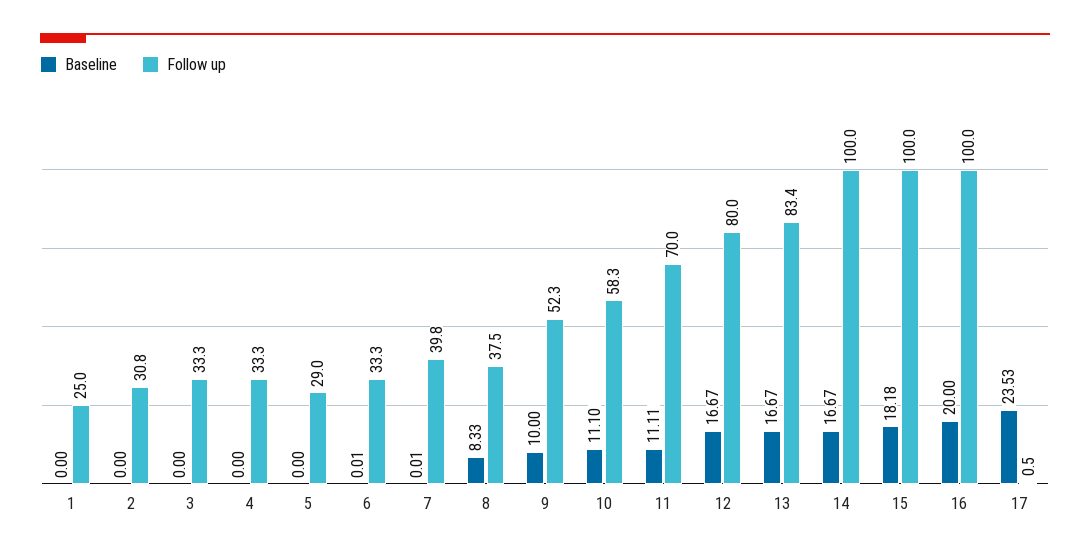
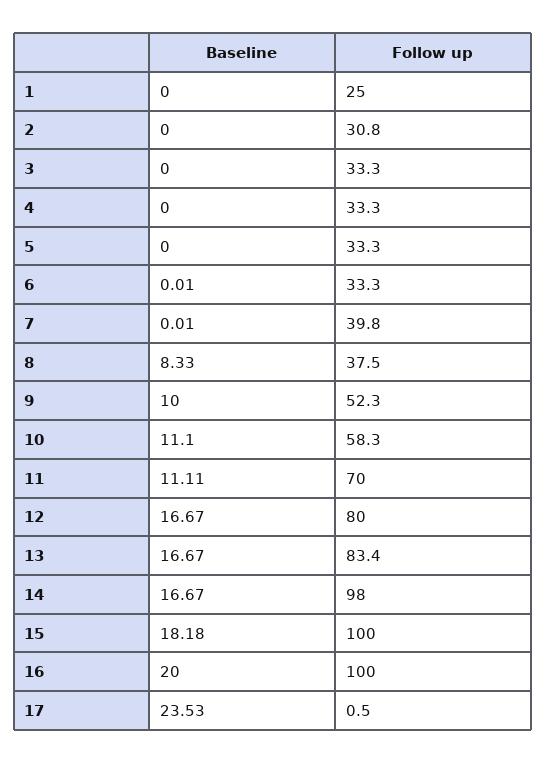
Follow up, 5: 29 -> 33.3
Follow up, 14: 100 -> 98

